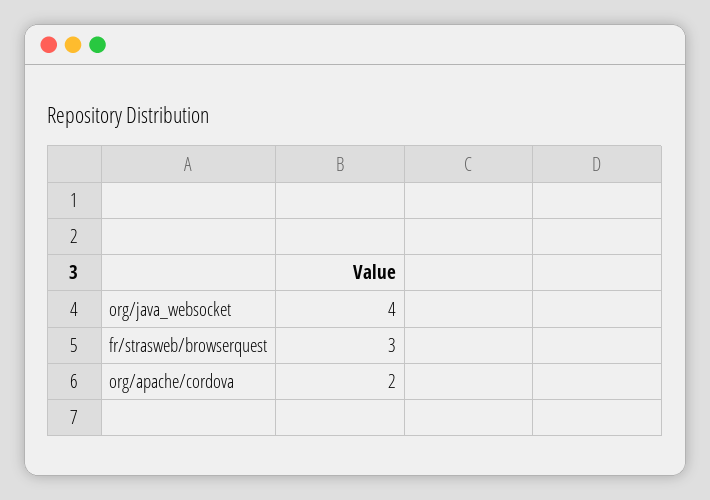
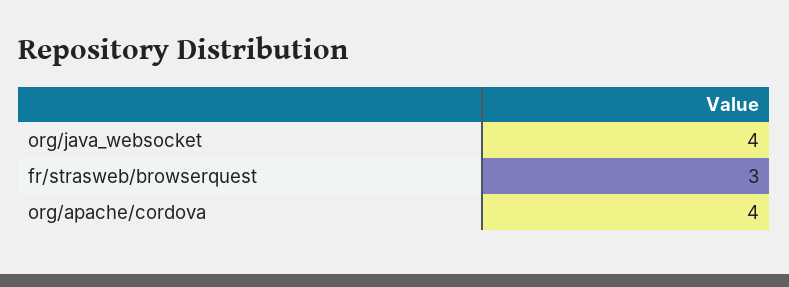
org/apache/cordova: 2 -> 4

